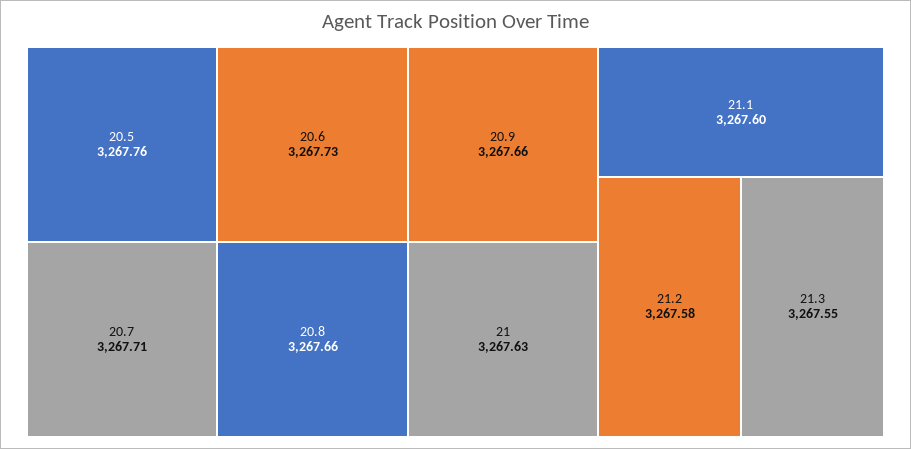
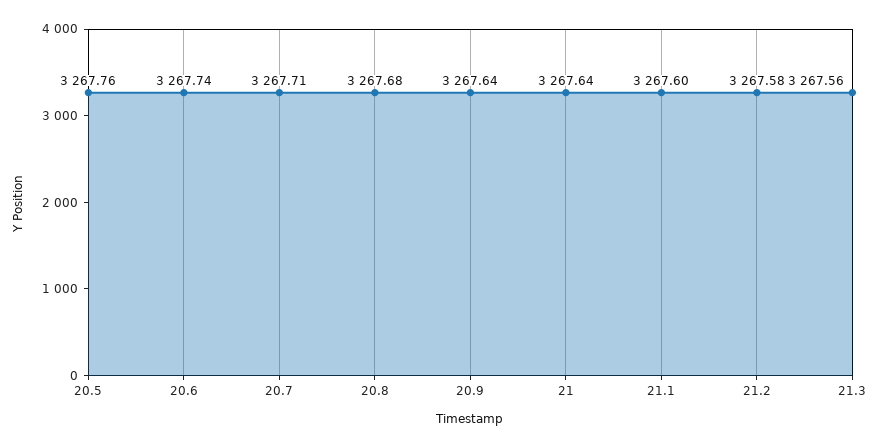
20.6: 3267.73 -> 3267.74
20.8: 3267.66 -> 3267.68
20.9: 3267.66 -> 3267.64
21: 3267.63 -> 3267.64
21.3: 3267.55 -> 3267.56

